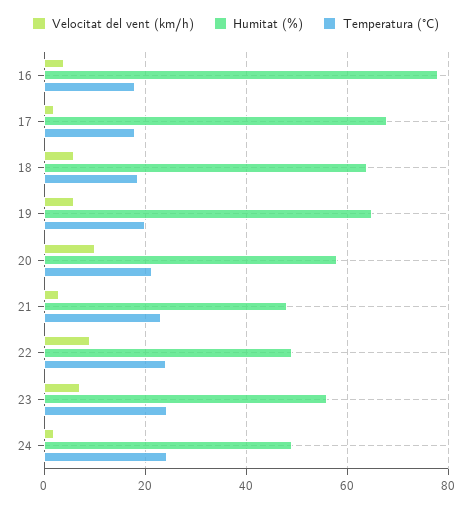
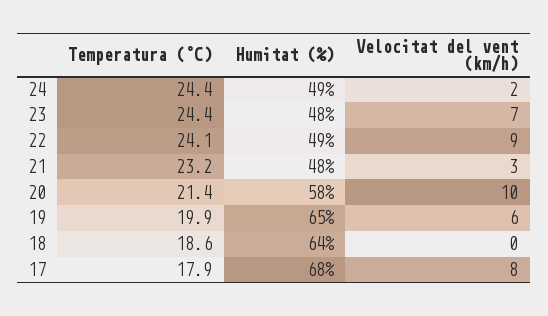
Velocitat del vent (km/h), 16: 4 -> none
Humitat (%), 16: 78 -> none
Temperatura (°C), 16: 18 -> none
Velocitat del vent (km/h), 17: 2 -> 8
Velocitat del vent (km/h), 18: 6 -> 0
Humitat (%), 23: 56 -> 48

